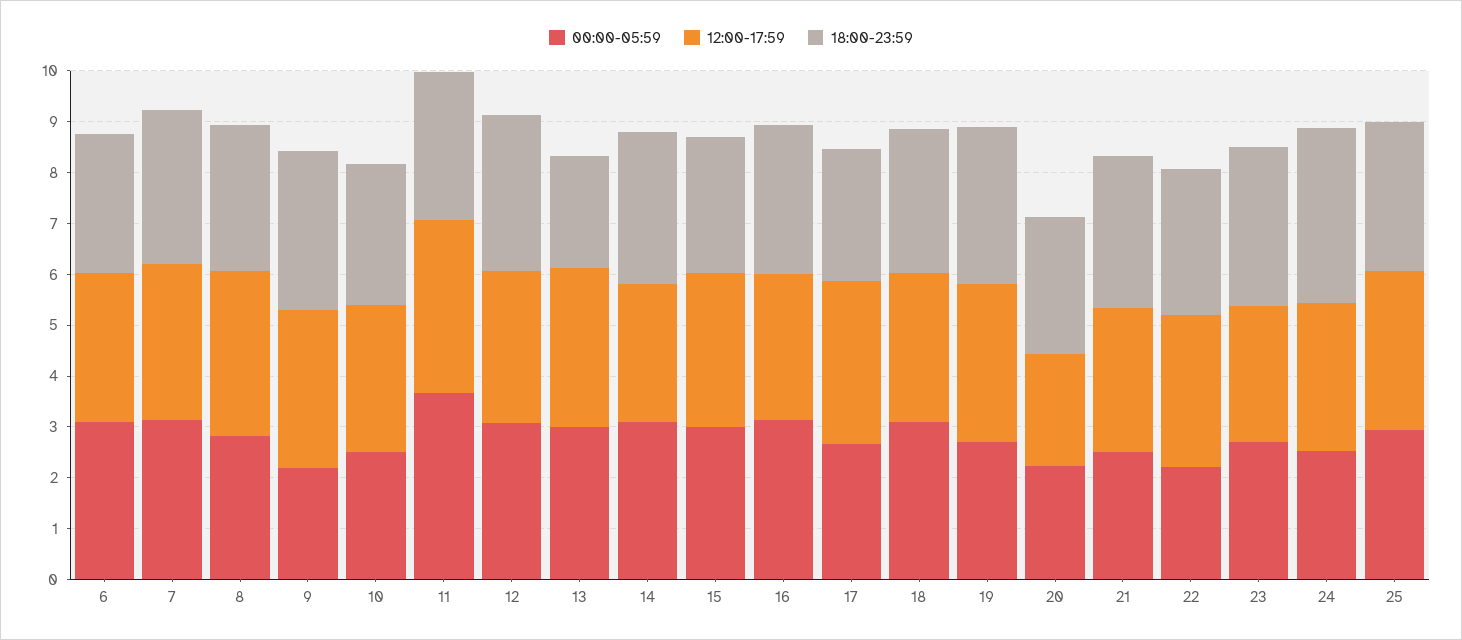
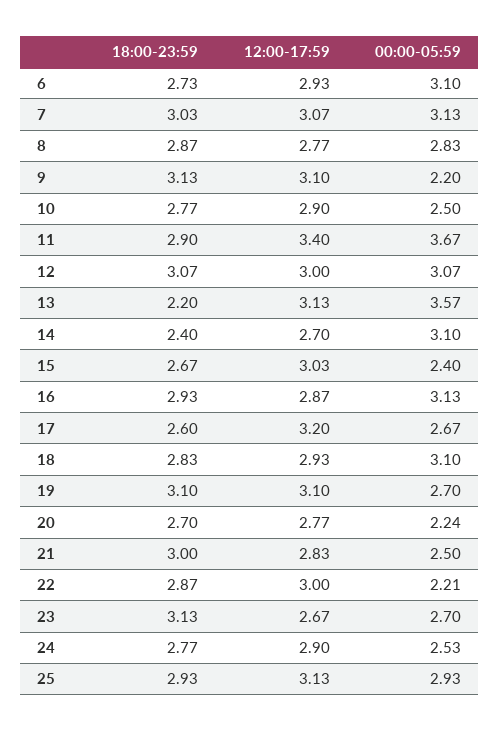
12:00-17:59, 8: 3.2 -> 2.77
00:00-05:59, 13: 3 -> 3.57
18:00-23:59, 14: 3 -> 2.4
00:00-05:59, 15: 3 -> 2.4
12:00-17:59, 20: 2.2 -> 2.77
18:00-23:59, 24: 3.4 -> 2.77

